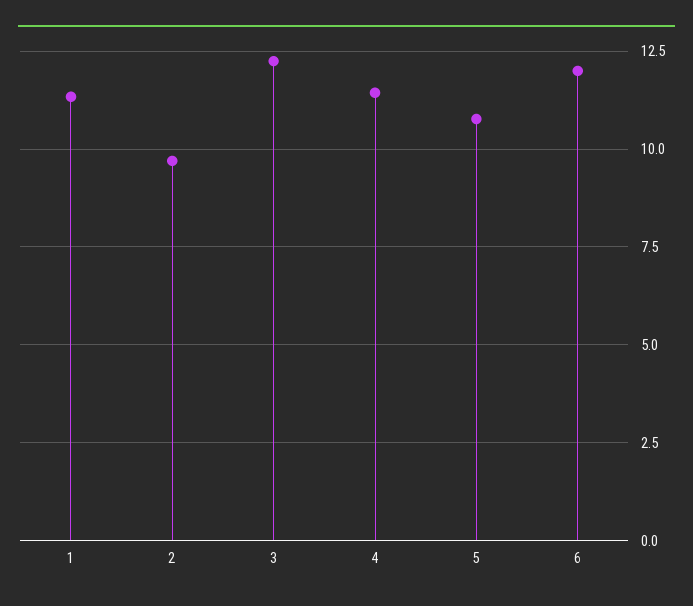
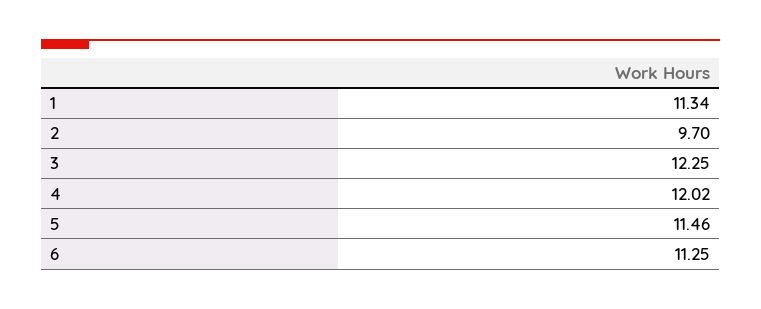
4: 11.5 -> 12.02
5: 10.75 -> 11.46
6: 12 -> 11.25

